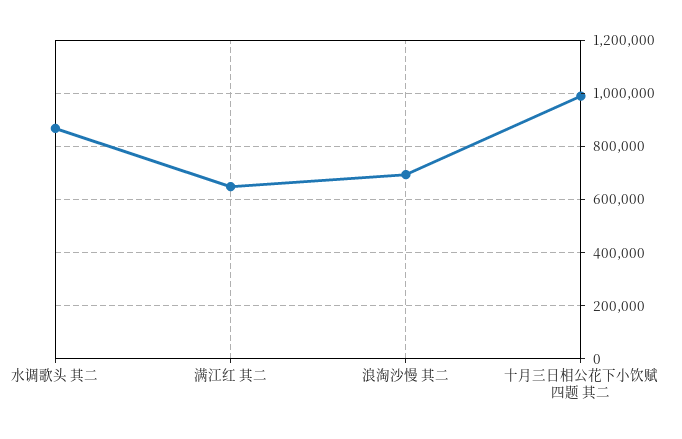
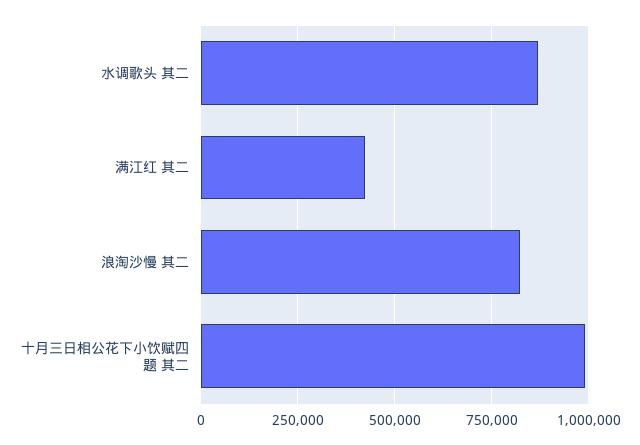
满江红 其二: 650000 -> 425000
浪淘沙慢 其二: 700000 -> 825000

